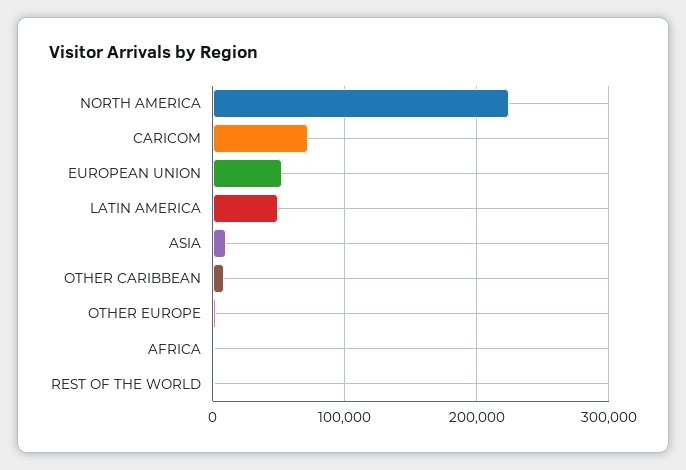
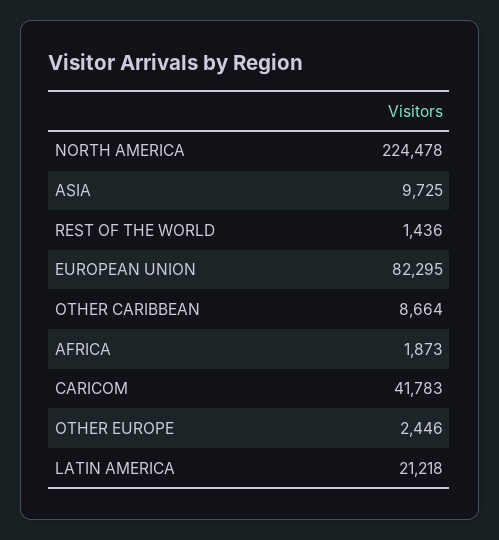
CARICOM: 70000 -> 41783
EUROPEAN UNION: 50000 -> 82295
LATIN AMERICA: 50000 -> 21218

